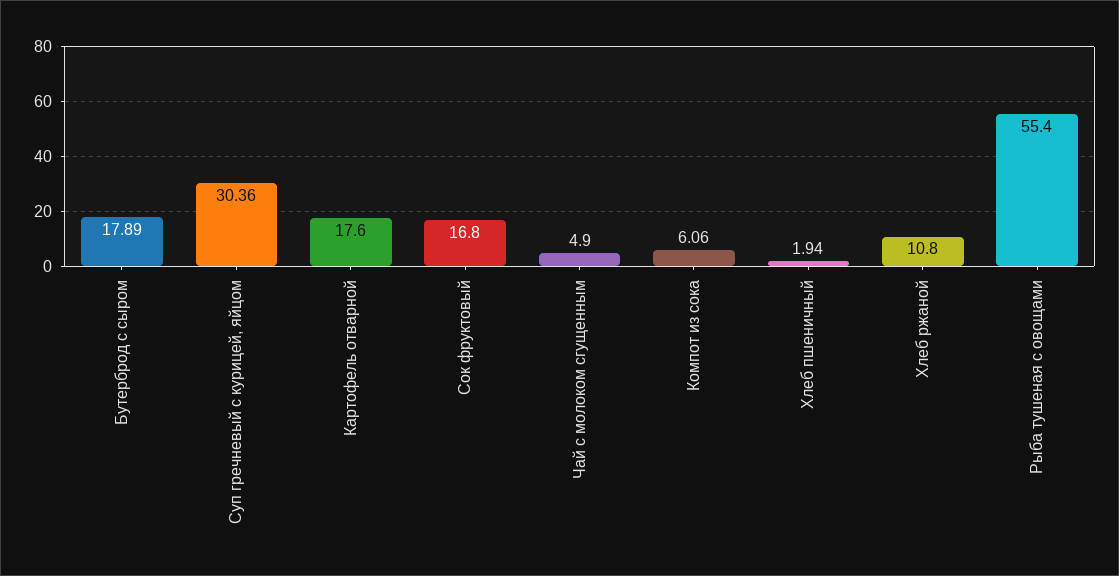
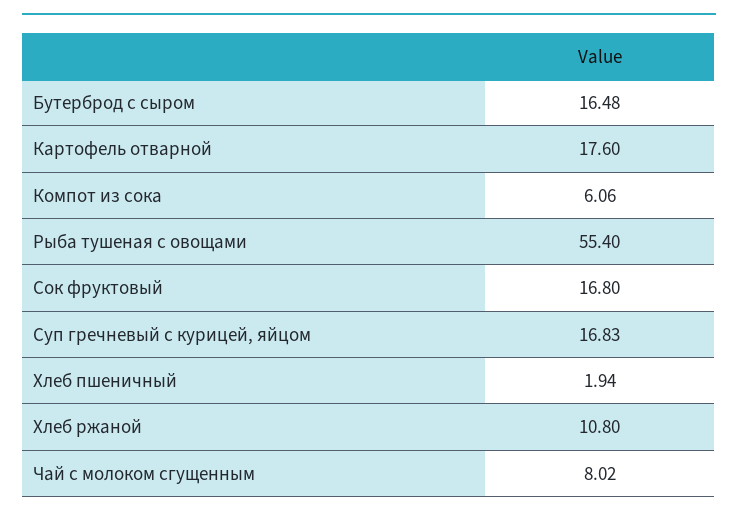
Бутерброд с сыром: 17.89 -> 16.48
Суп гречневый с курицей, яйцом: 30.36 -> 16.83
Чай с молоком сгущенным: 4.9 -> 8.02

